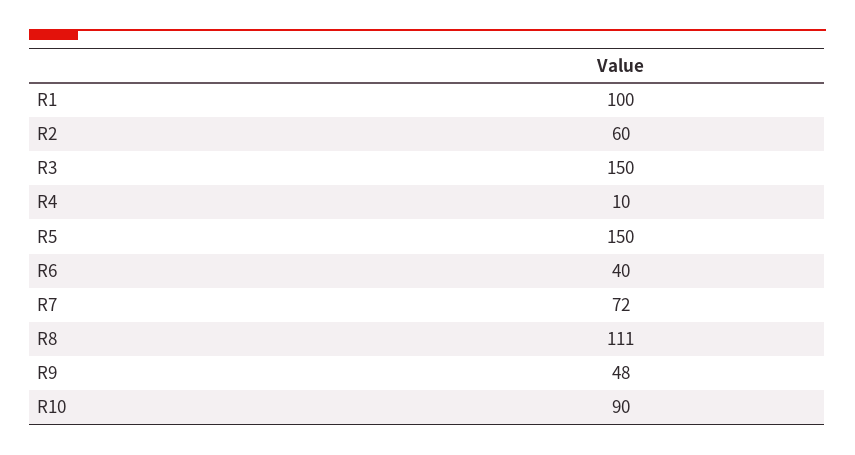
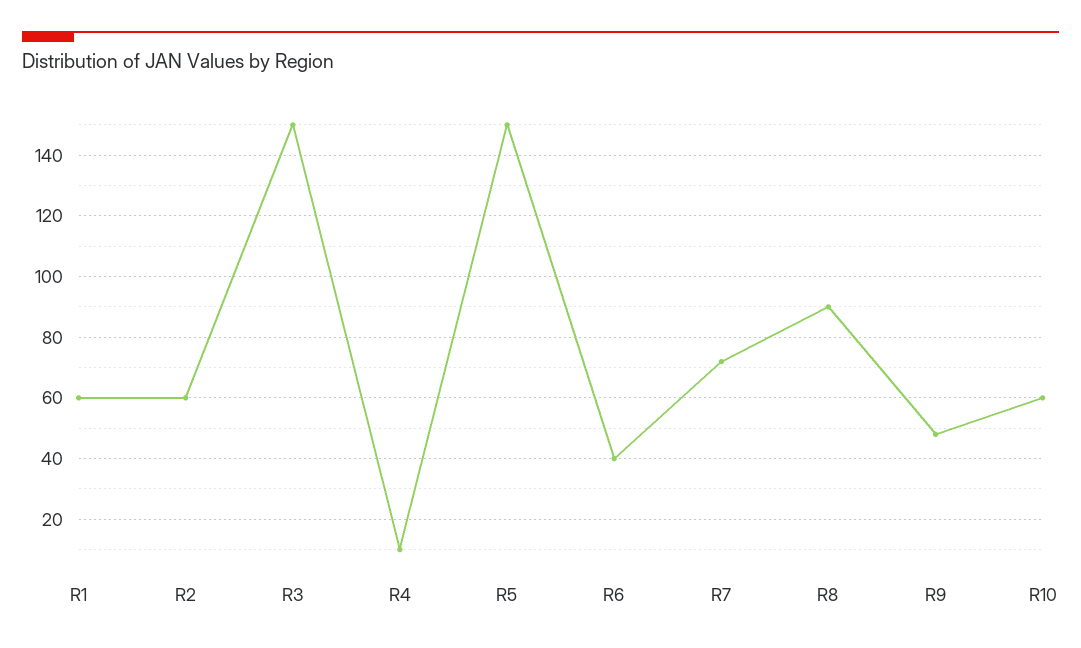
R1: 100 -> 60
R8: 111 -> 90
R10: 90 -> 60

